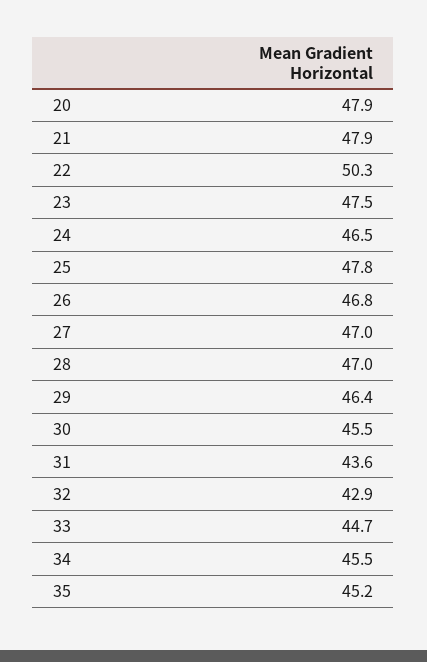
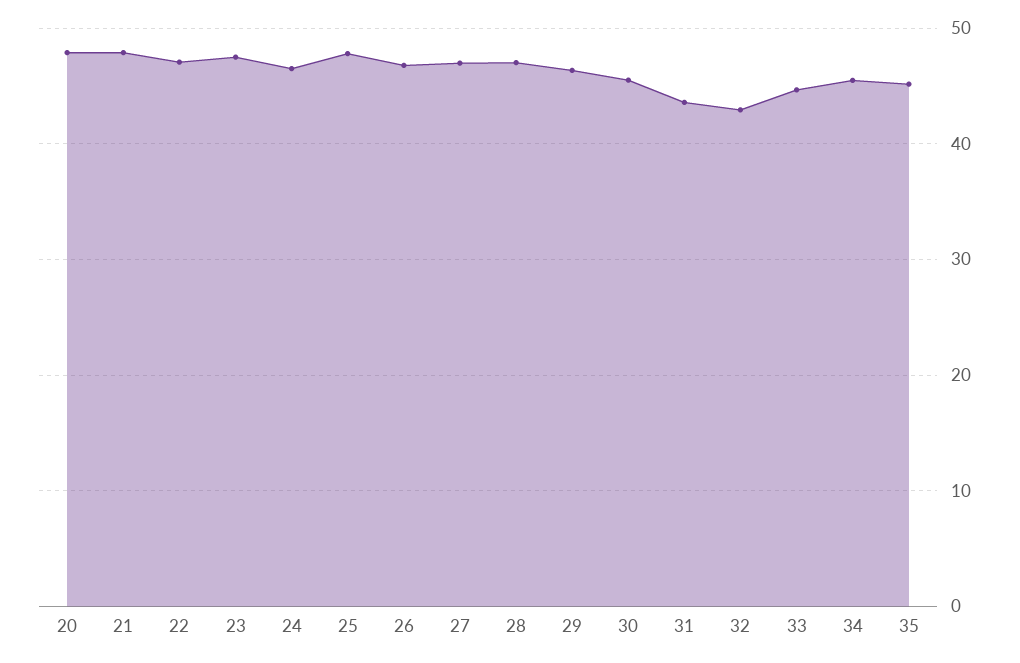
22: 50.3 -> 47

